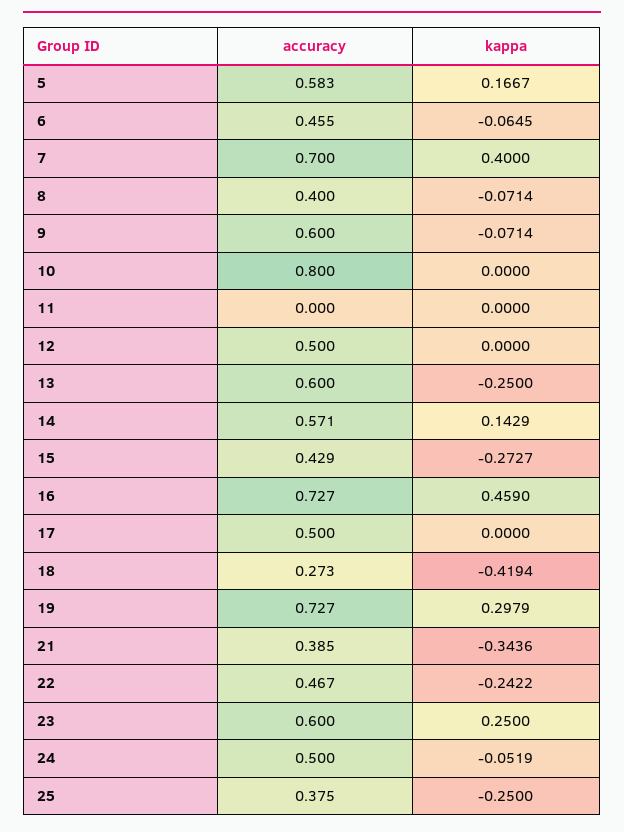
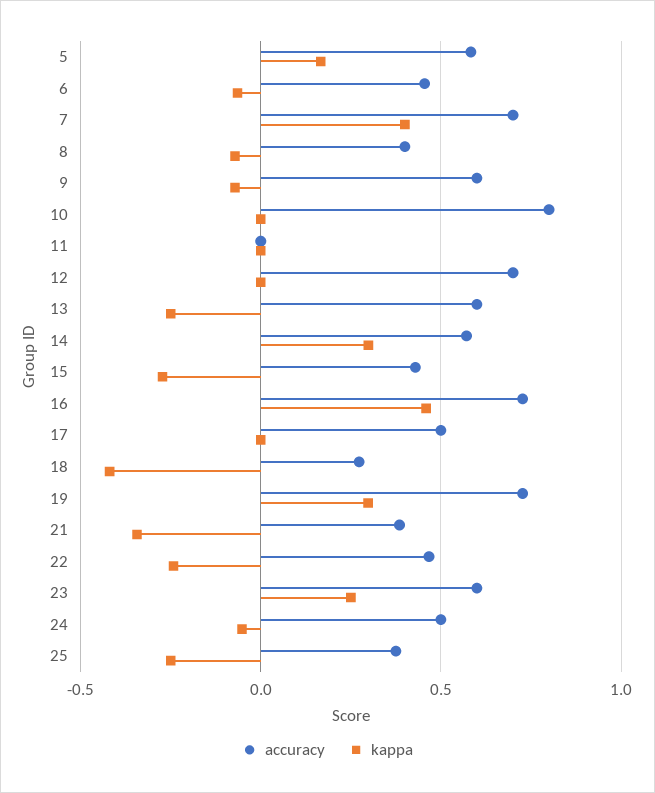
accuracy, 12: 0.5 -> 0.7
kappa, 14: 0.1429 -> 0.3

